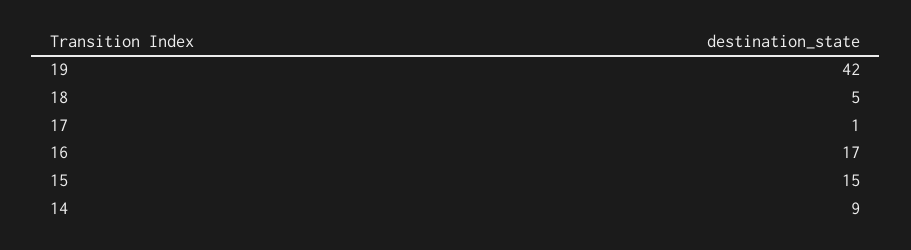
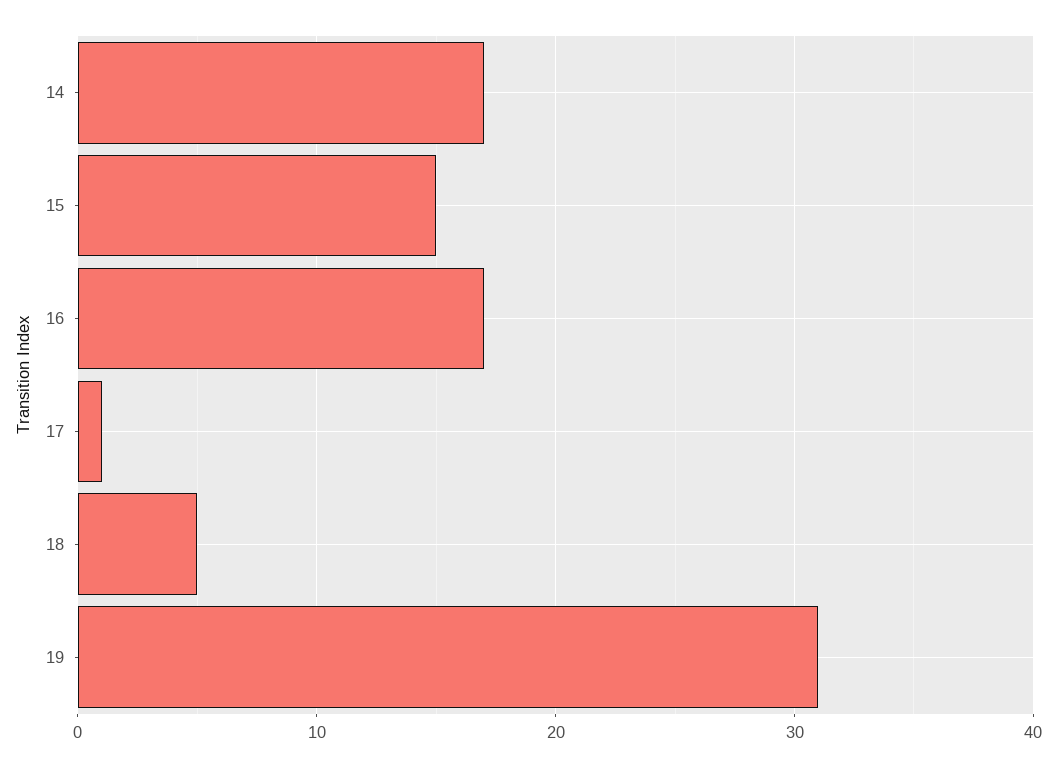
19: 42 -> 31
14: 9 -> 17

